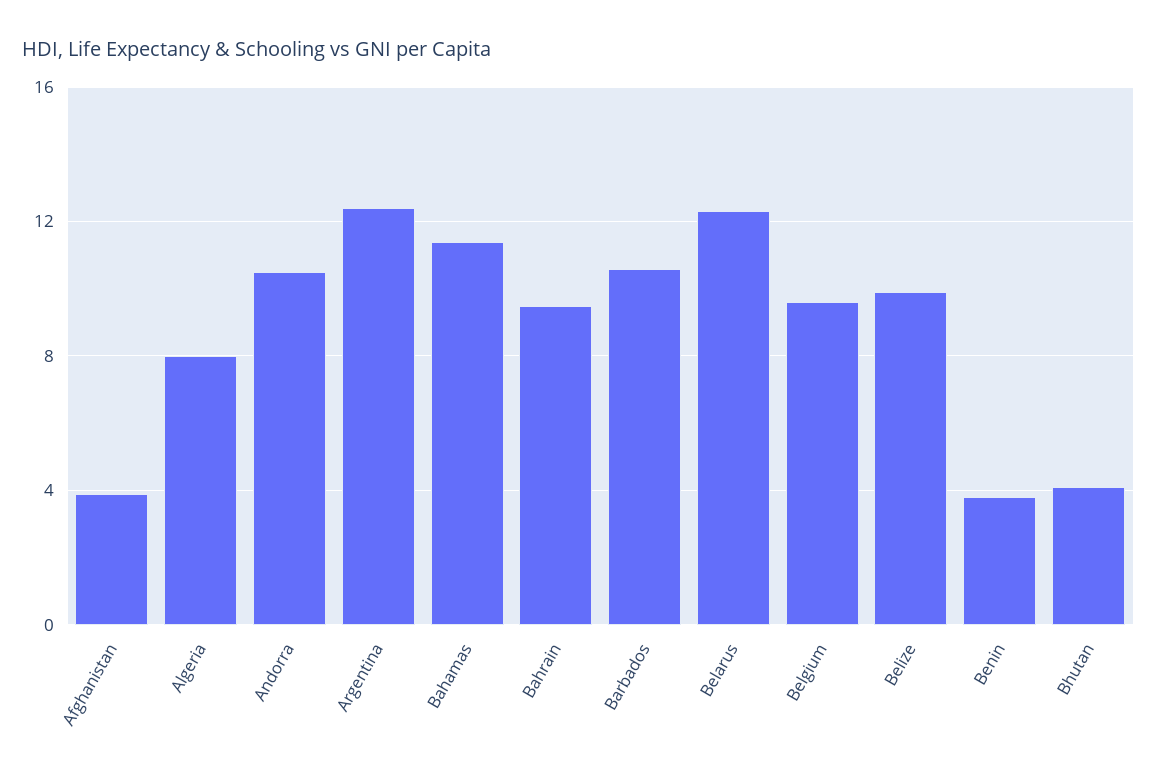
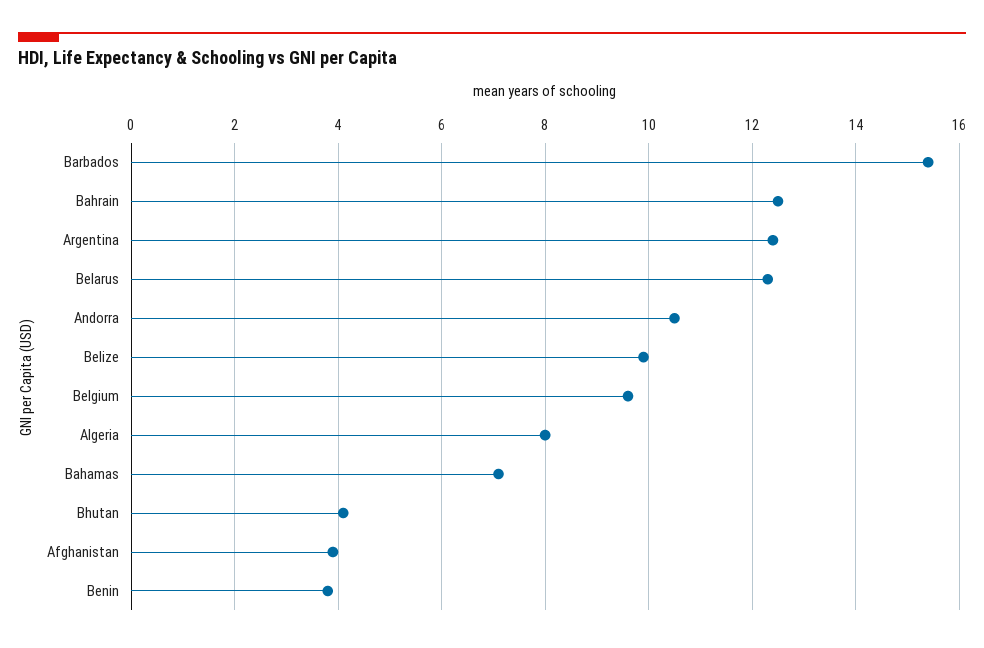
Bahamas: 11.5 -> 7
Bahrain: 9.5 -> 12.5
Barbados: 10.5 -> 15.5

